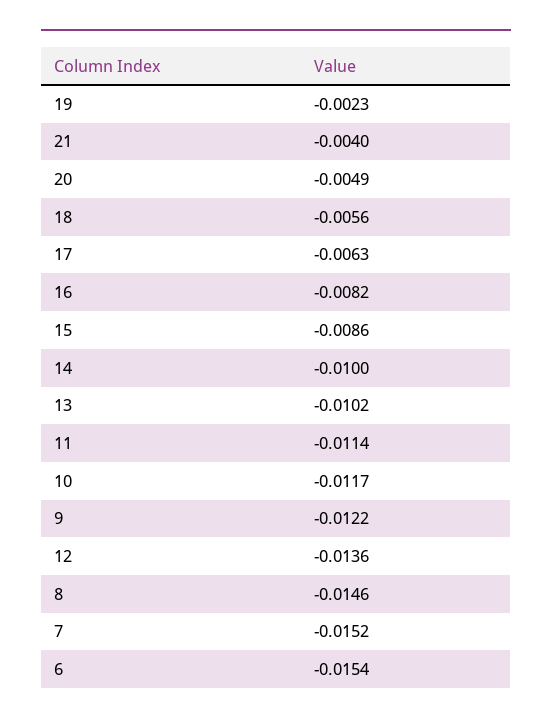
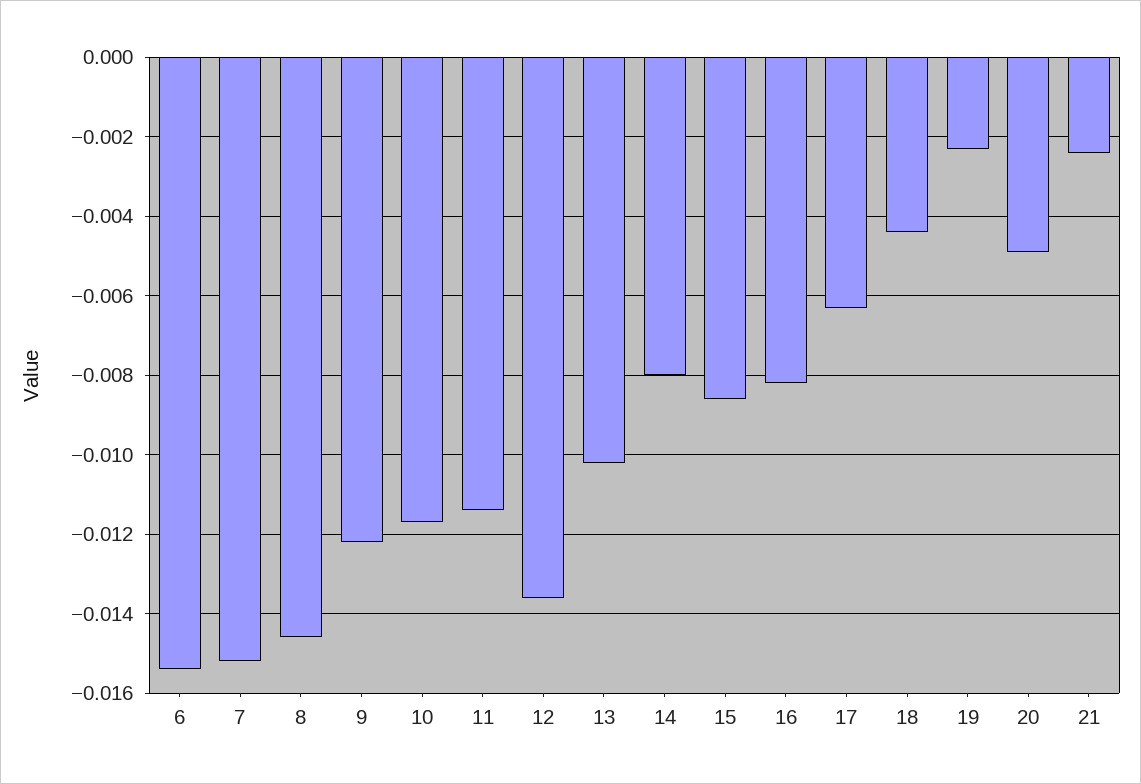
21: -0.004 -> -0.0025
18: -0.0056 -> -0.0045
14: -0.01 -> -0.008

